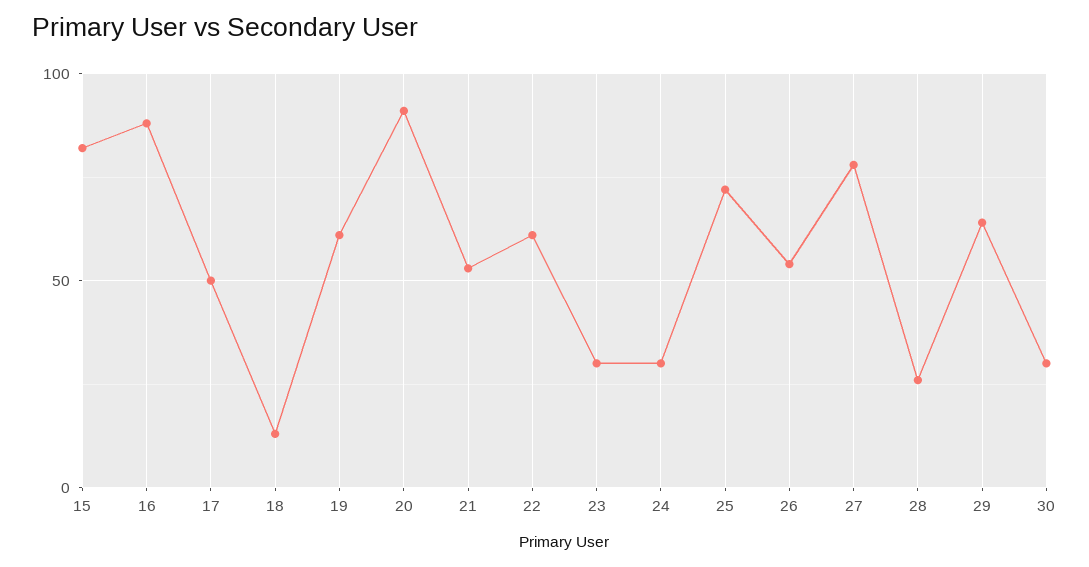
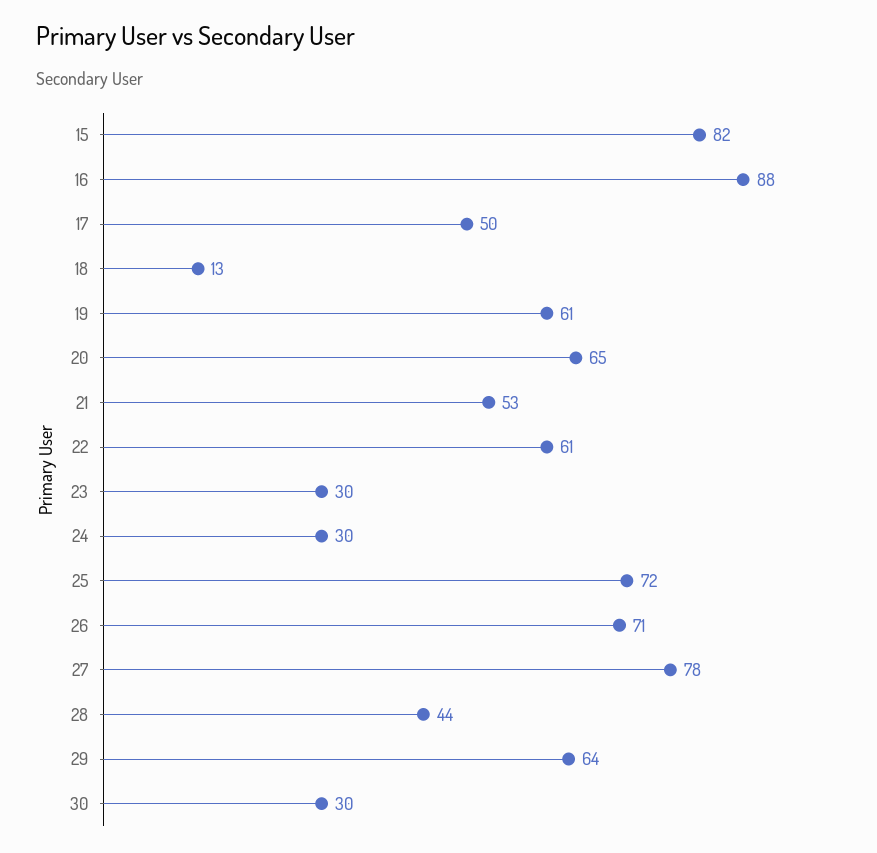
20: 90 -> 65
26: 55 -> 71
28: 25 -> 44

